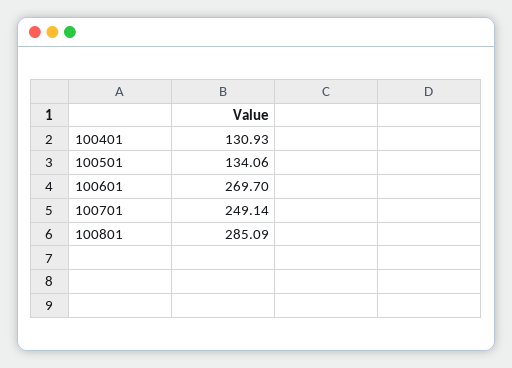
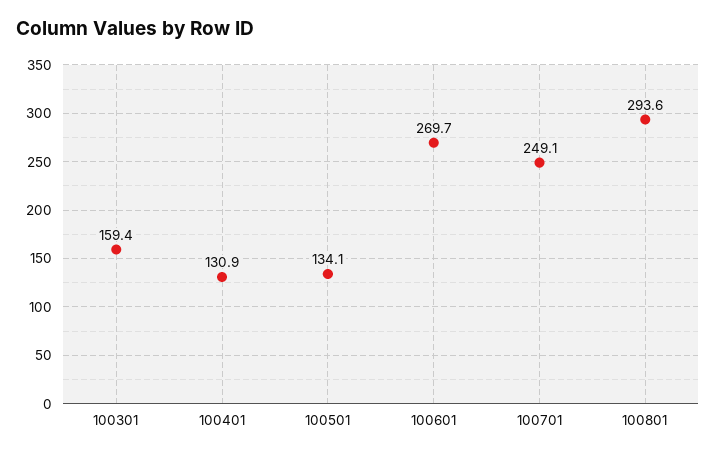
100801: 285.09 -> 293.6
100301: none -> 159.4

